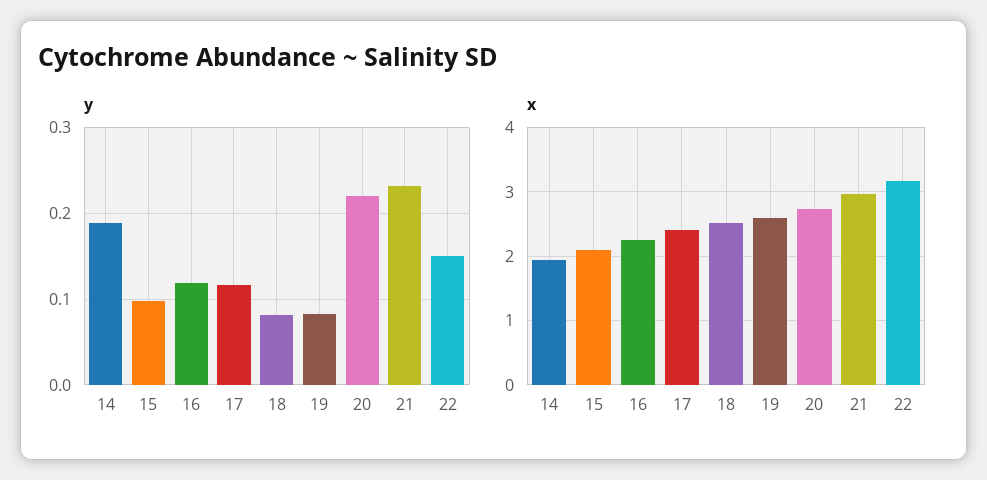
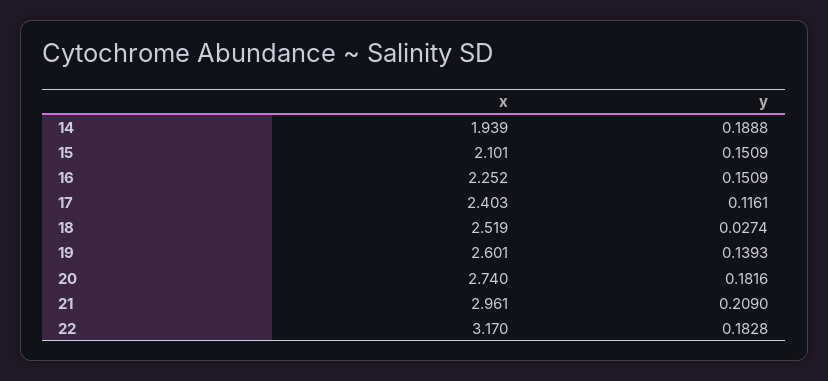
y, 15: 0.1 -> 0.1509
y, 16: 0.12 -> 0.1509
y, 18: 0.08 -> 0.0274
y, 19: 0.08 -> 0.1393
y, 20: 0.22 -> 0.1816
y, 21: 0.23 -> 0.209
y, 22: 0.15 -> 0.1828

